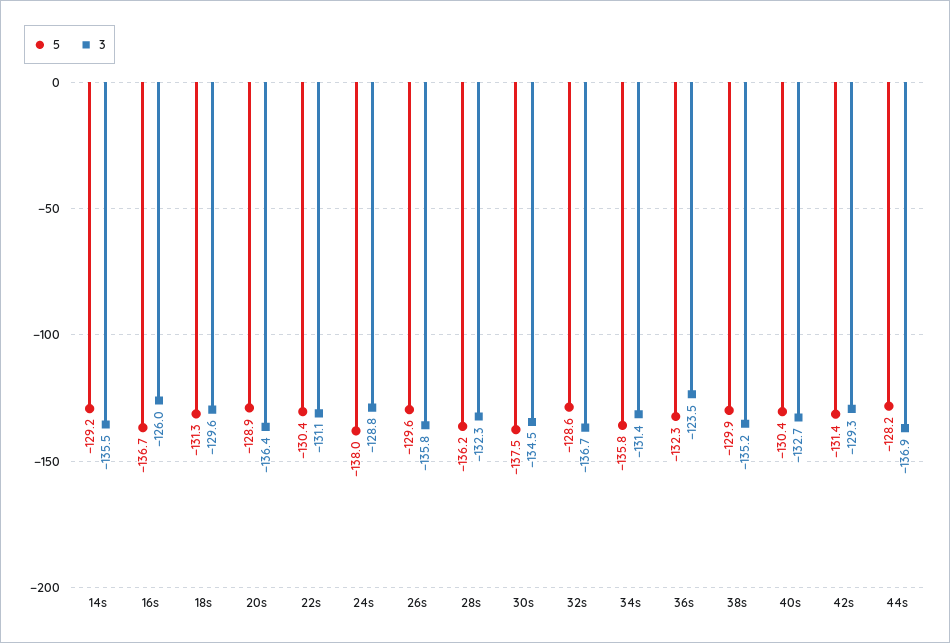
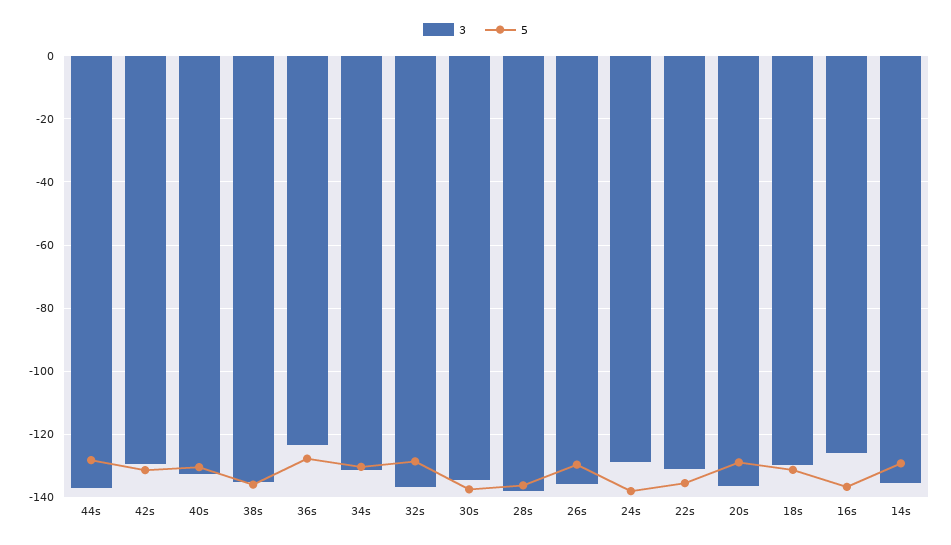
5, 22s: -130.4 -> -136
3, 28s: -132.3 -> -138
5, 34s: -135.8 -> -130
5, 36s: -132.3 -> -128
5, 38s: -129.9 -> -136

